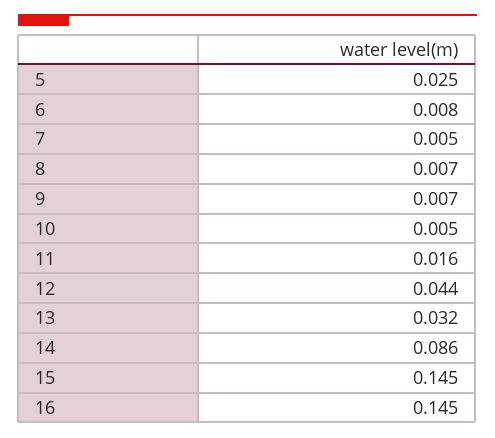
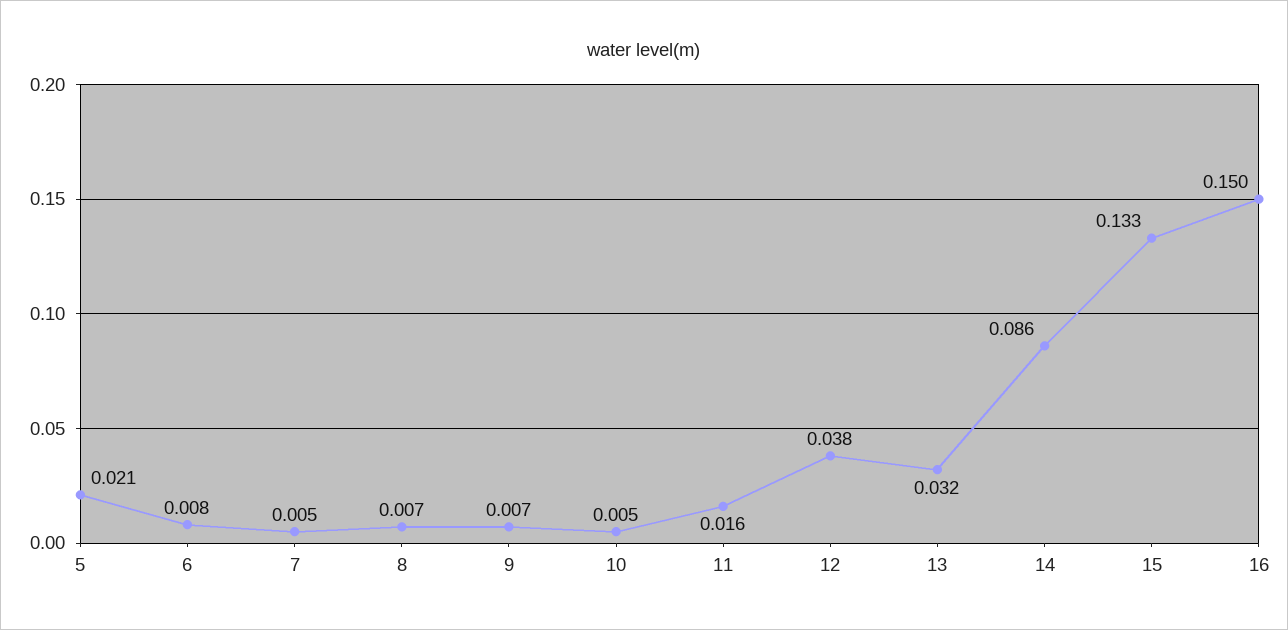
5: 0.025 -> 0.021
12: 0.044 -> 0.038
15: 0.145 -> 0.133
16: 0.145 -> 0.15

